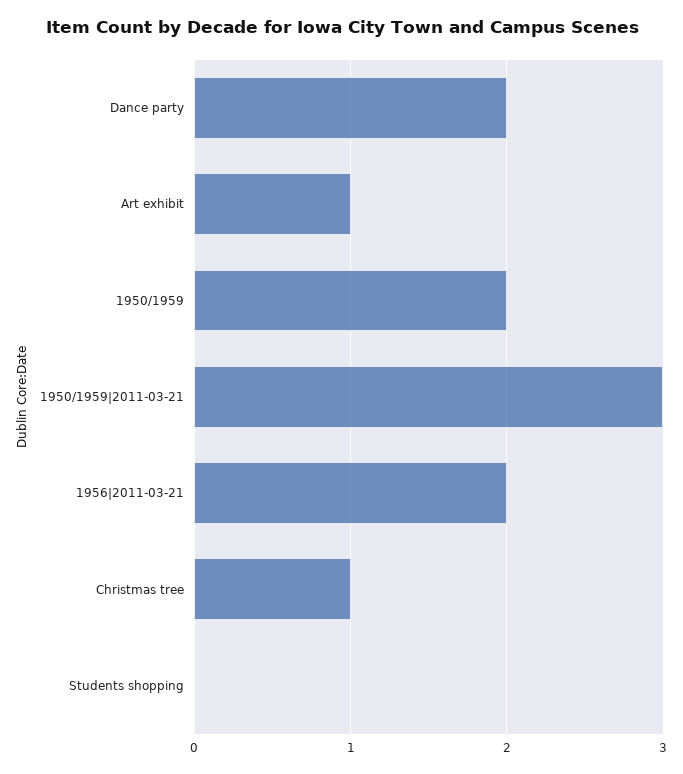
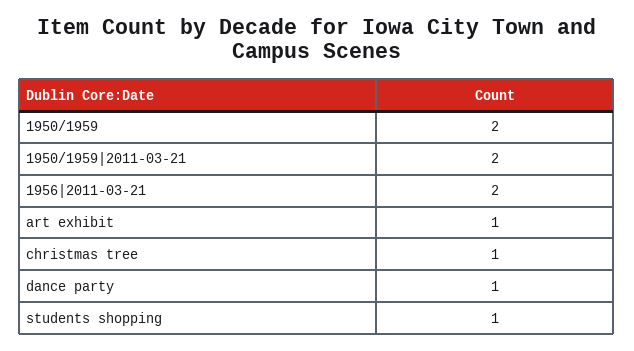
Dance party: 2 -> 1
1950/1959|2011-03-21: 3 -> 2
Students shopping: 0 -> 1

